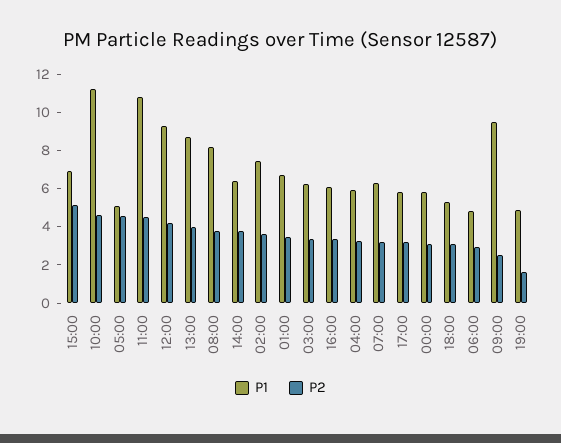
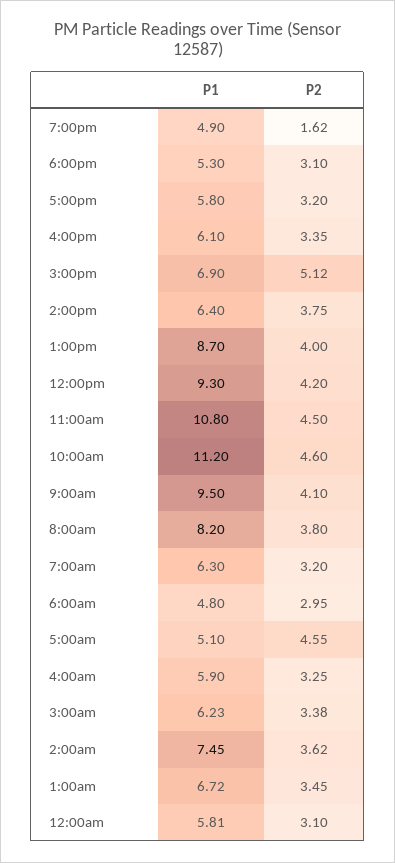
P2, 09:00: 2.5 -> 4.1

